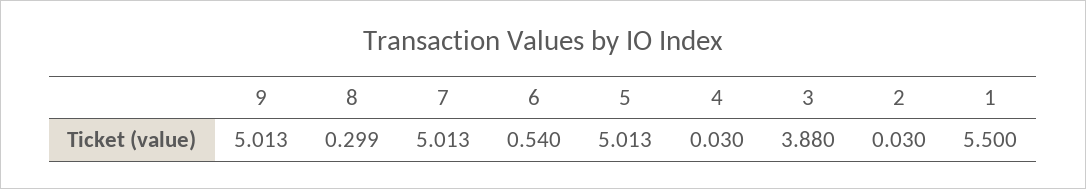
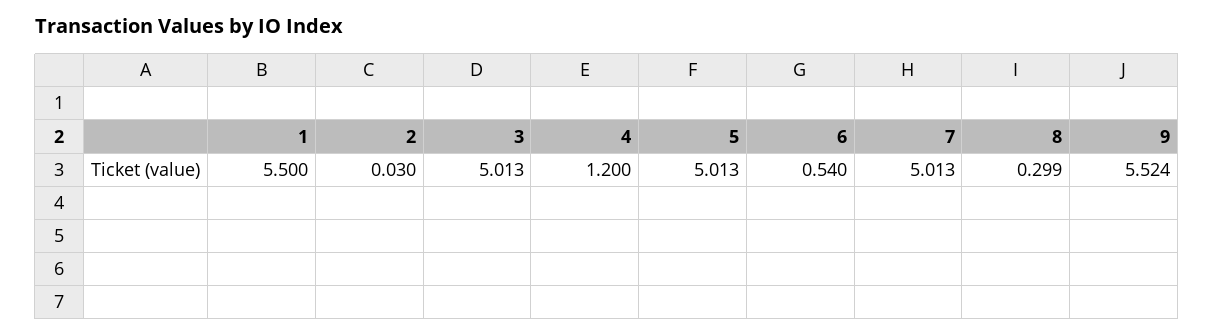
9: 5.013 -> 5.524
4: 0.03 -> 1.2
3: 3.88 -> 5.013

